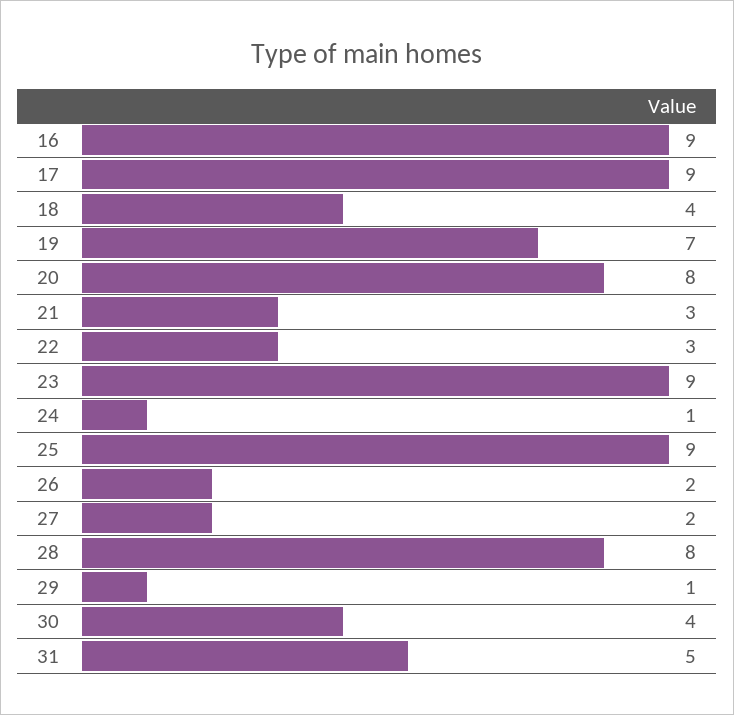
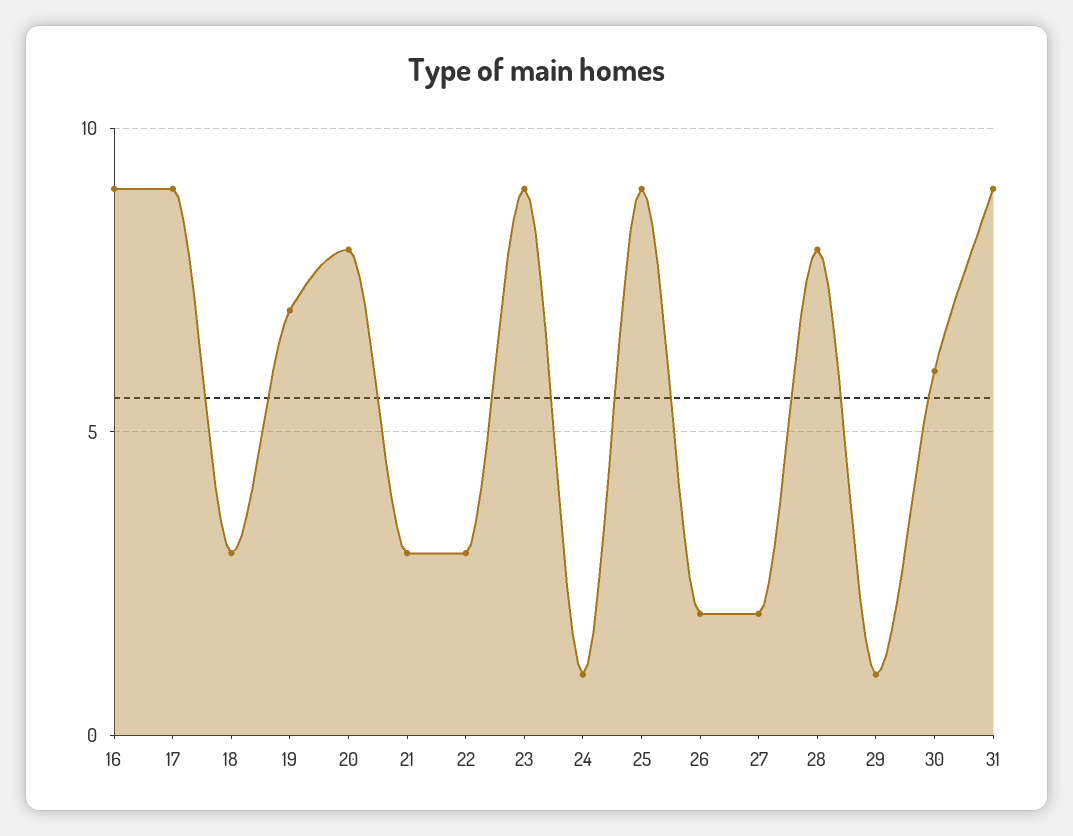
18: 4 -> 3
30: 4 -> 6
31: 5 -> 9

